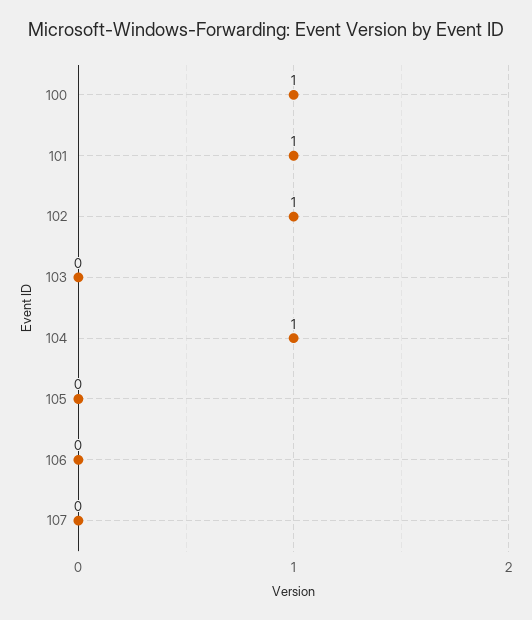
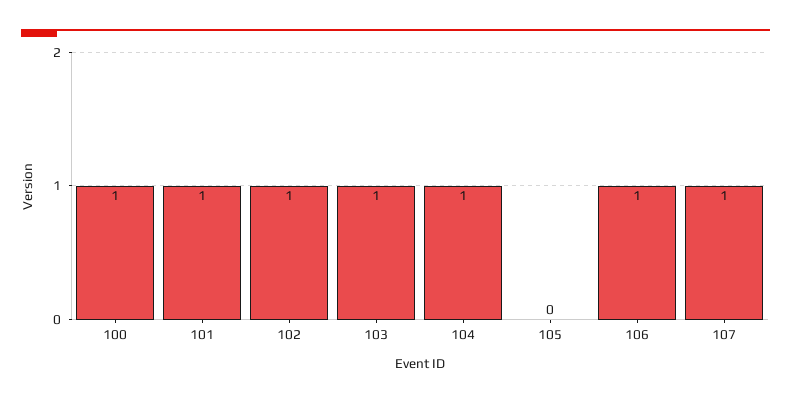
103: 0 -> 1
106: 0 -> 1
107: 0 -> 1

